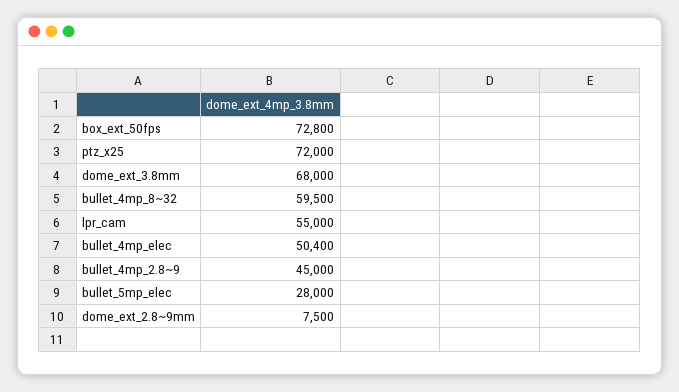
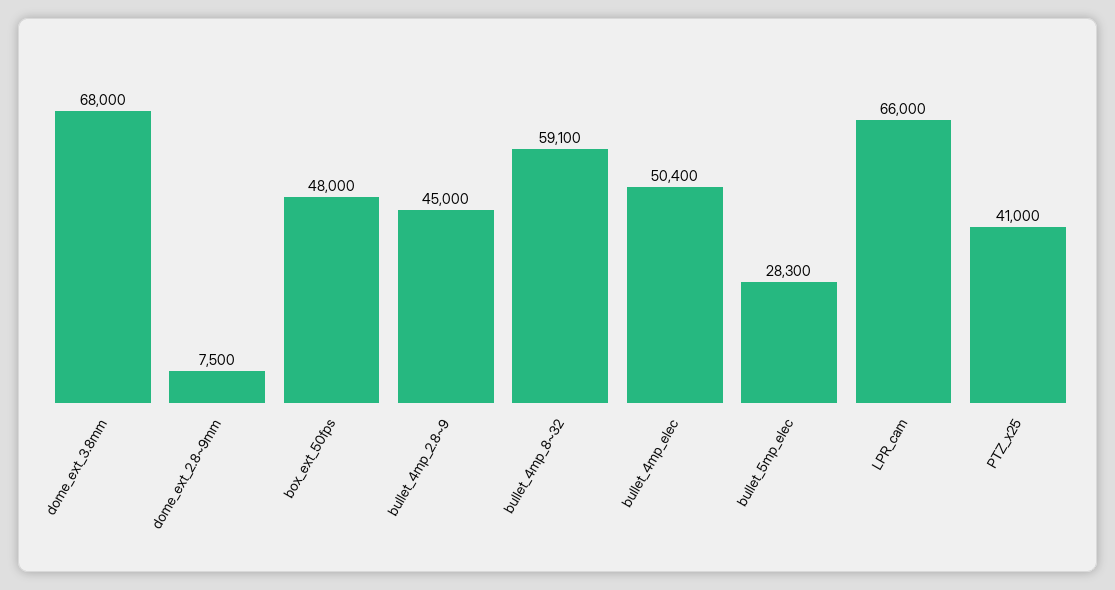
box_ext_50fps: 72800 -> 48000
ptz_x25: 72000 -> 41000
bullet_4mp_8~32: 59500 -> 59100
lpr_cam: 55000 -> 66000
bullet_5mp_elec: 28000 -> 28300

